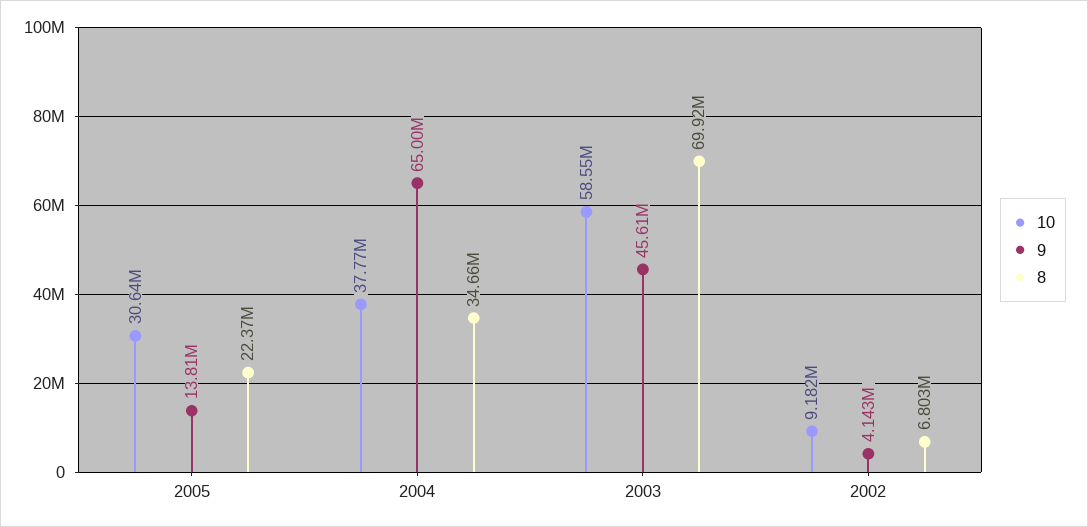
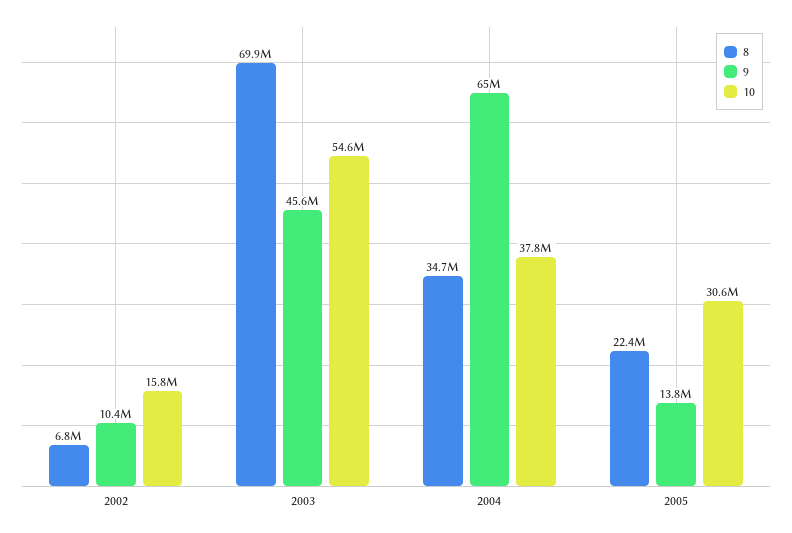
10, 2003: 58550000 -> 54600000
10, 2002: 9182000 -> 15800000
9, 2002: 4143000 -> 10400000

